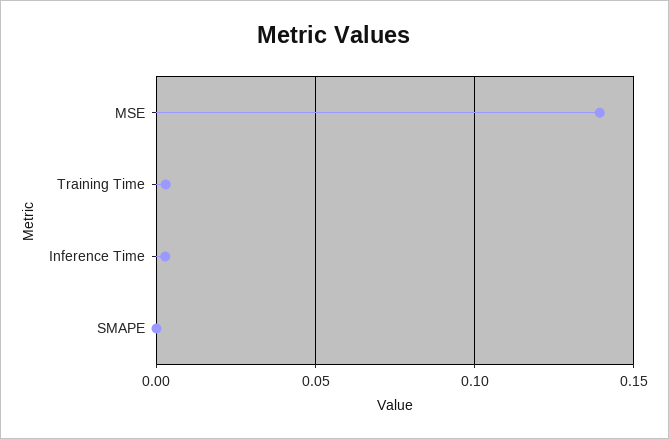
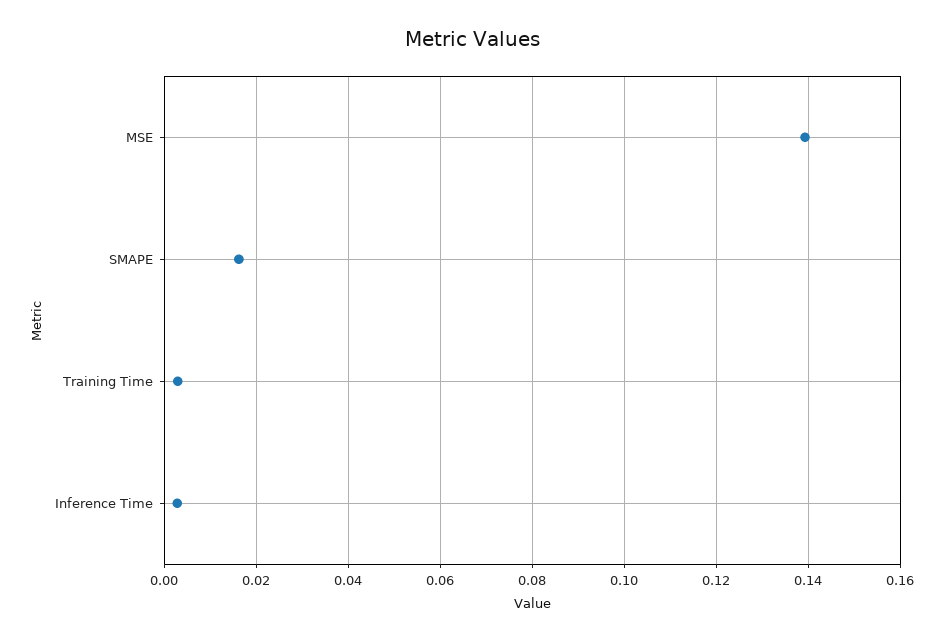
SMAPE: 0 -> 0.016

